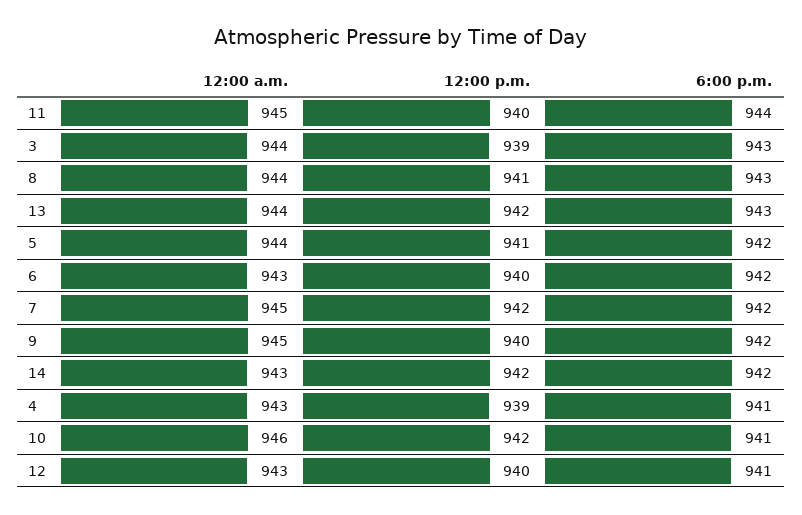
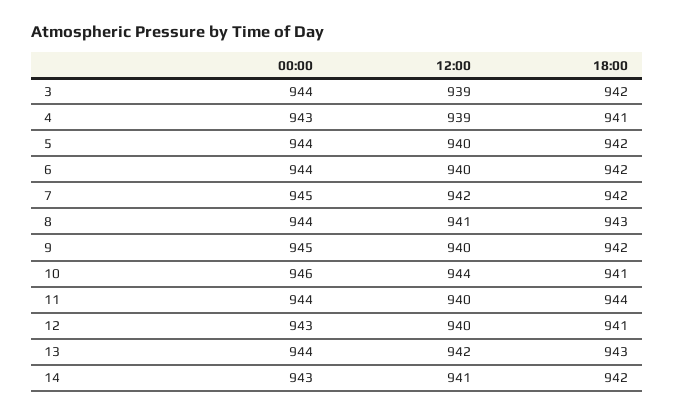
12:00 a.m., 11: 945 -> 944
6:00 p.m., 3: 943 -> 942
12:00 p.m., 5: 941 -> 940
12:00 a.m., 6: 943 -> 944
12:00 p.m., 14: 942 -> 941
12:00 p.m., 10: 942 -> 944

